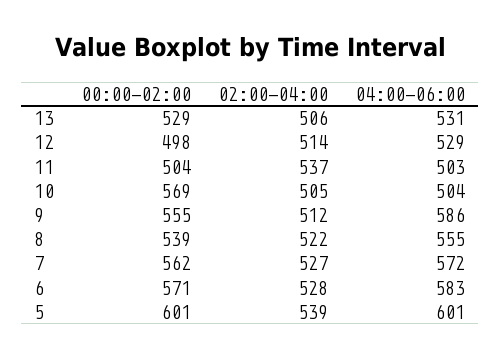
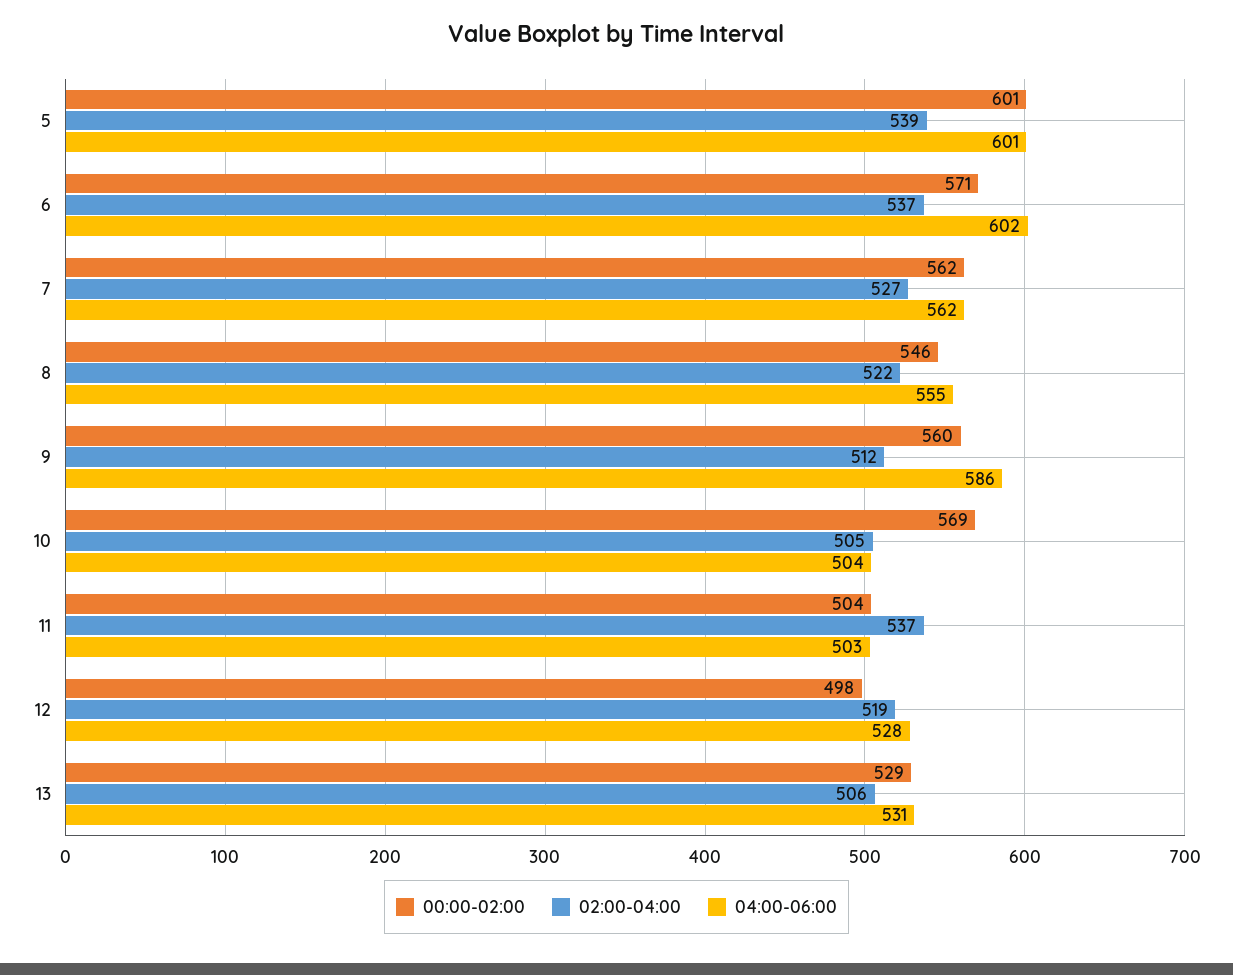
02:00-04:00, 12: 514 -> 519
04:00-06:00, 12: 529 -> 528
00:00-02:00, 9: 555 -> 560
00:00-02:00, 8: 539 -> 546
04:00-06:00, 7: 572 -> 562
02:00-04:00, 6: 528 -> 537
04:00-06:00, 6: 583 -> 602

